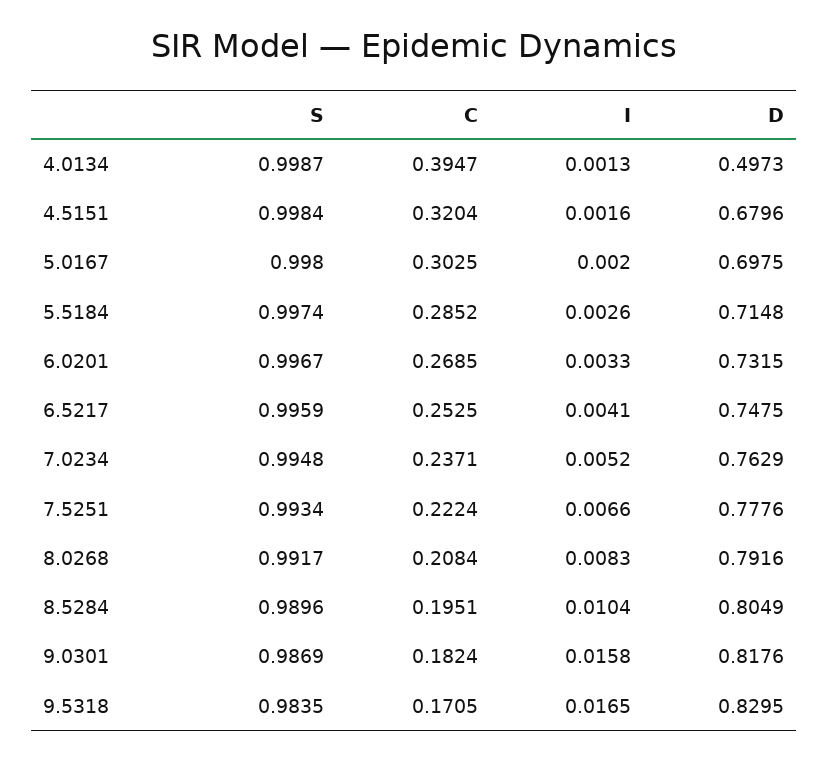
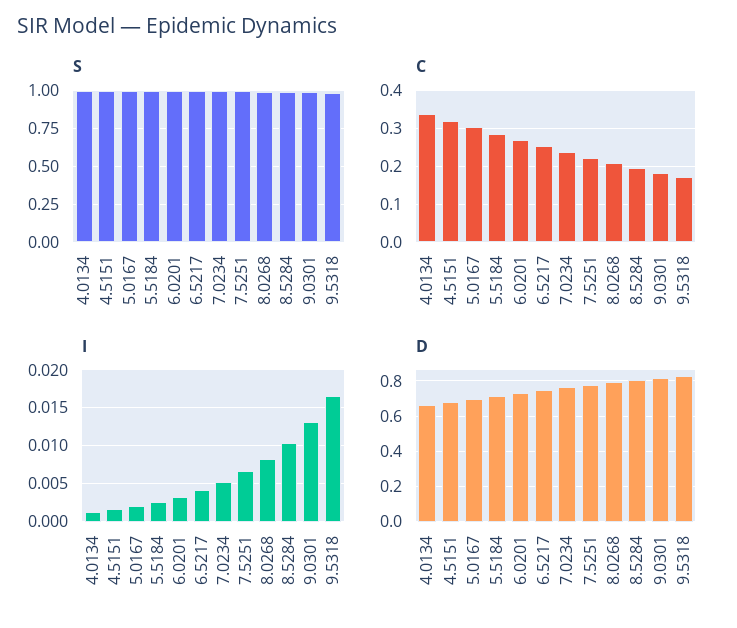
C, 4.0134: 0.3947 -> 0.34
D, 4.0134: 0.4973 -> 0.65
I, 9.0301: 0.0158 -> 0.013

